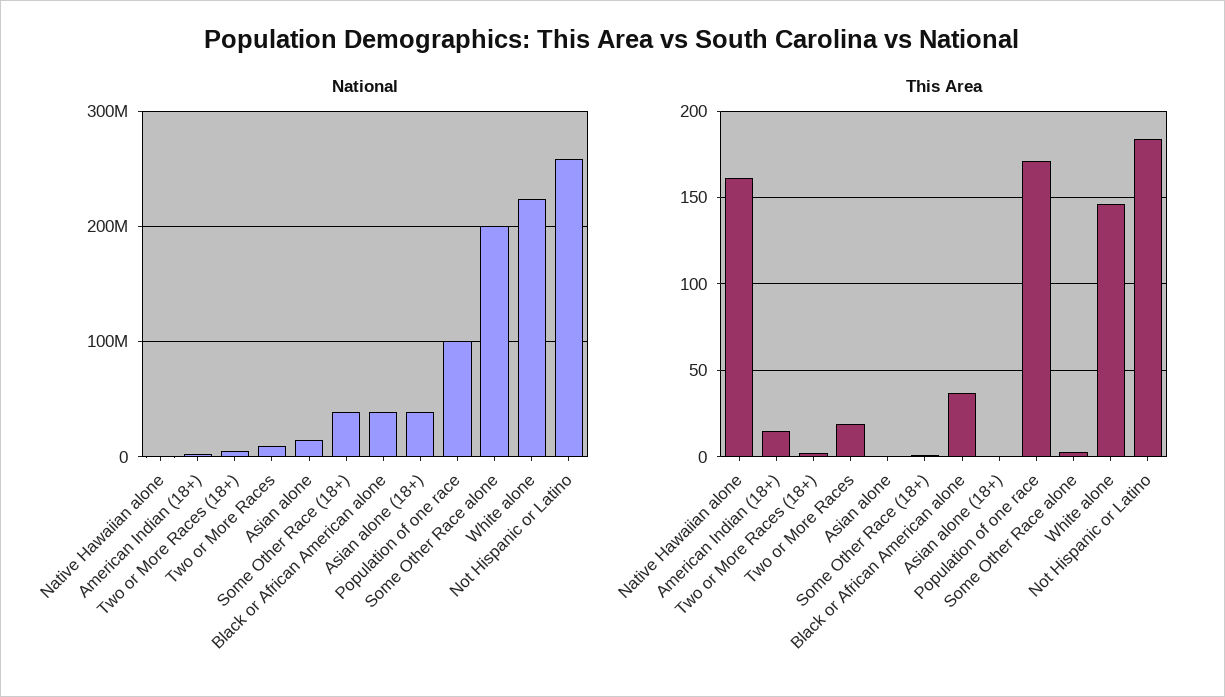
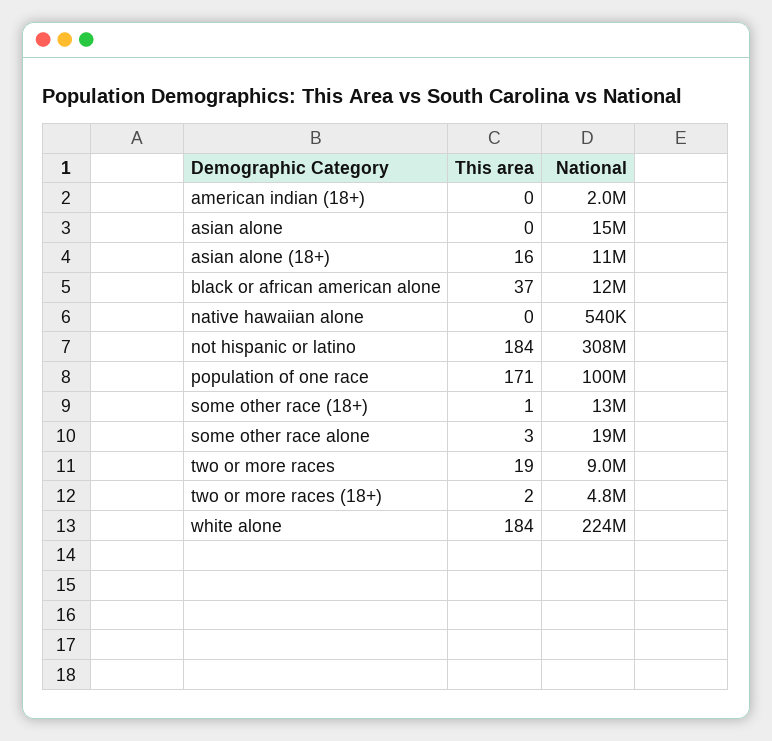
National, Some Other Race (18+): 40000000 -> 13000000
National, Black or African American alone: 40000000 -> 12000000
National, Asian alone (18+): 40000000 -> 11000000
National, Some Other Race alone: 200000000 -> 19000000
National, Not Hispanic or Latino: 260000000 -> 308000000
This Area, Native Hawaiian alone: 160 -> 0
This Area, American Indian (18+): 15 -> 0
This Area, Asian alone (18+): 0 -> 16
This Area, White alone: 145 -> 184

